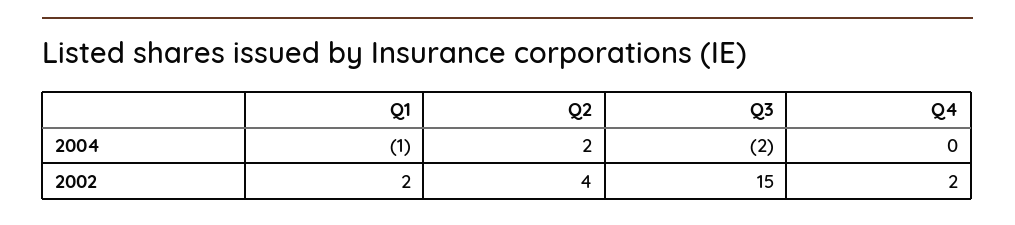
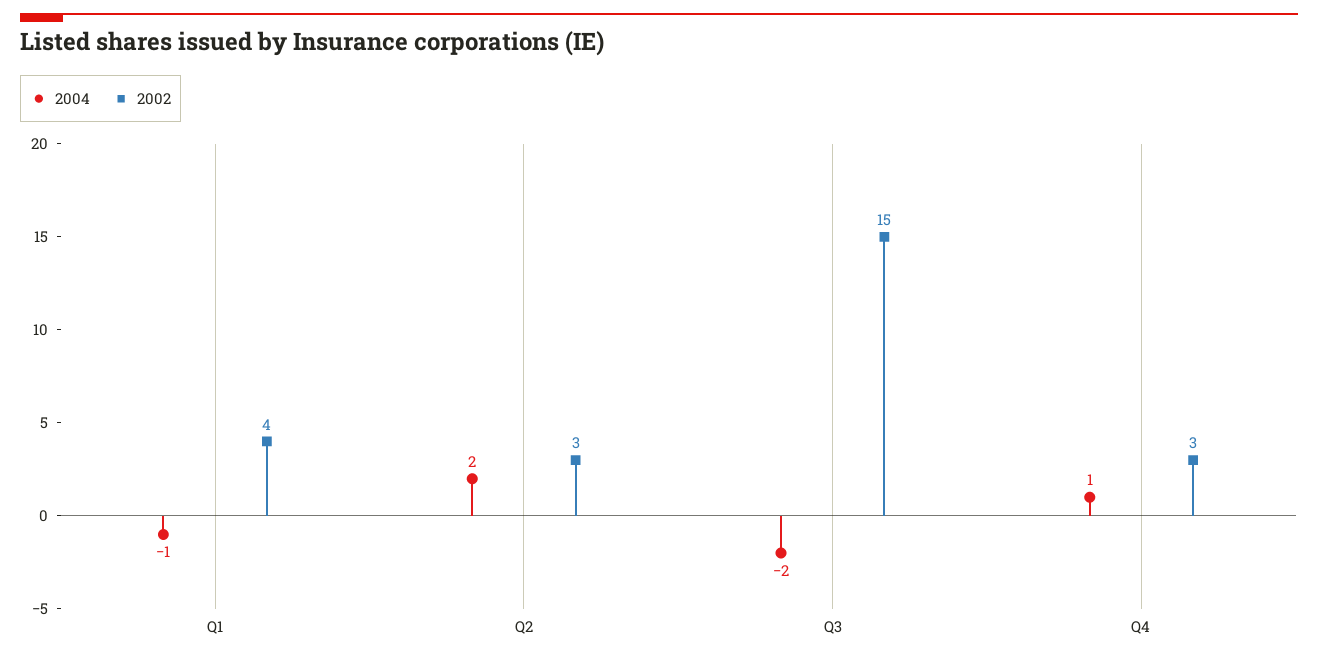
2004, Q4: 0 -> 1
2002, Q1: 2 -> 4
2002, Q2: 4 -> 3
2002, Q4: 2 -> 3

